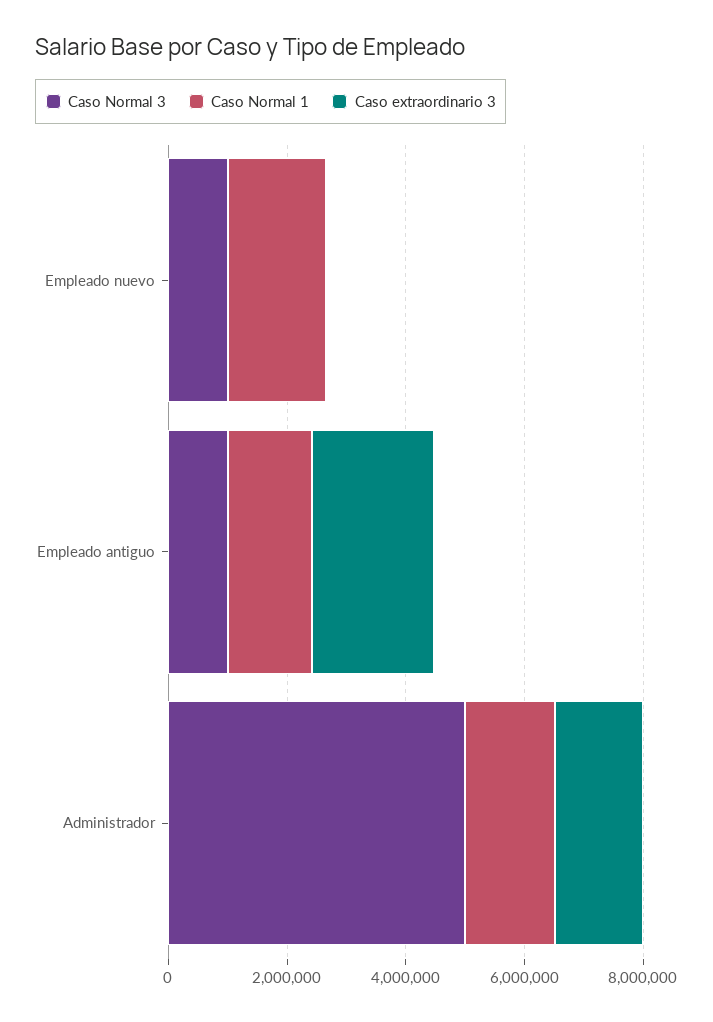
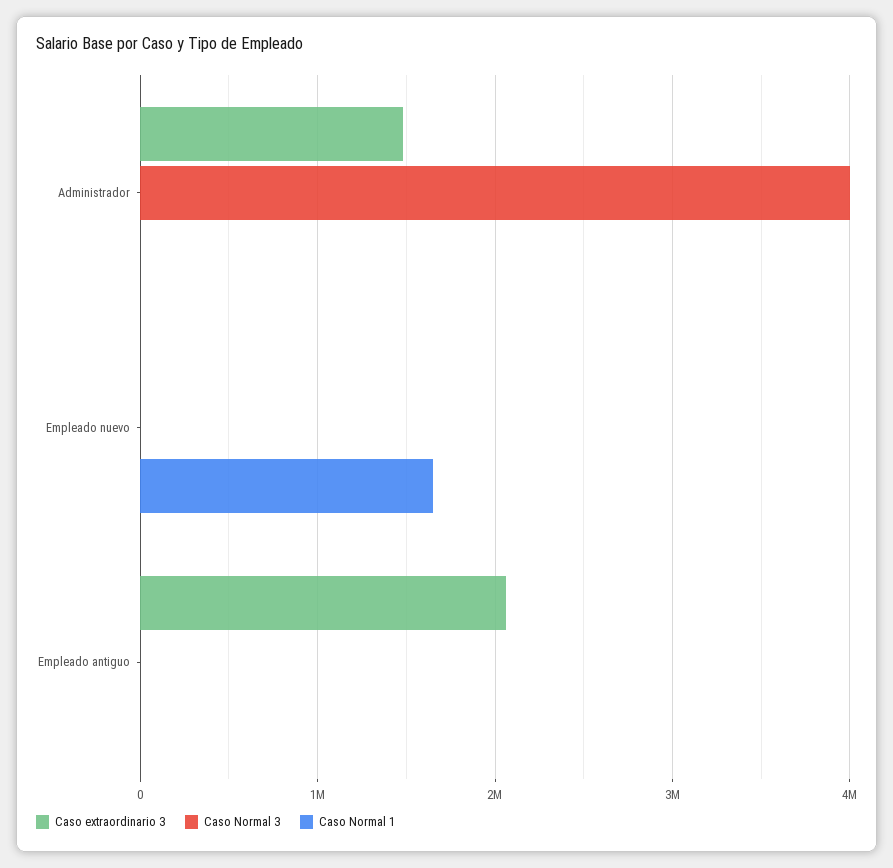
Caso Normal 3, Empleado nuevo: 1000000 -> 0
Caso Normal 3, Empleado antiguo: 1000000 -> 0
Caso Normal 1, Empleado antiguo: 1500000 -> 0
Caso Normal 3, Administrador: 5000000 -> 4000000
Caso Normal 1, Administrador: 1500000 -> 0

